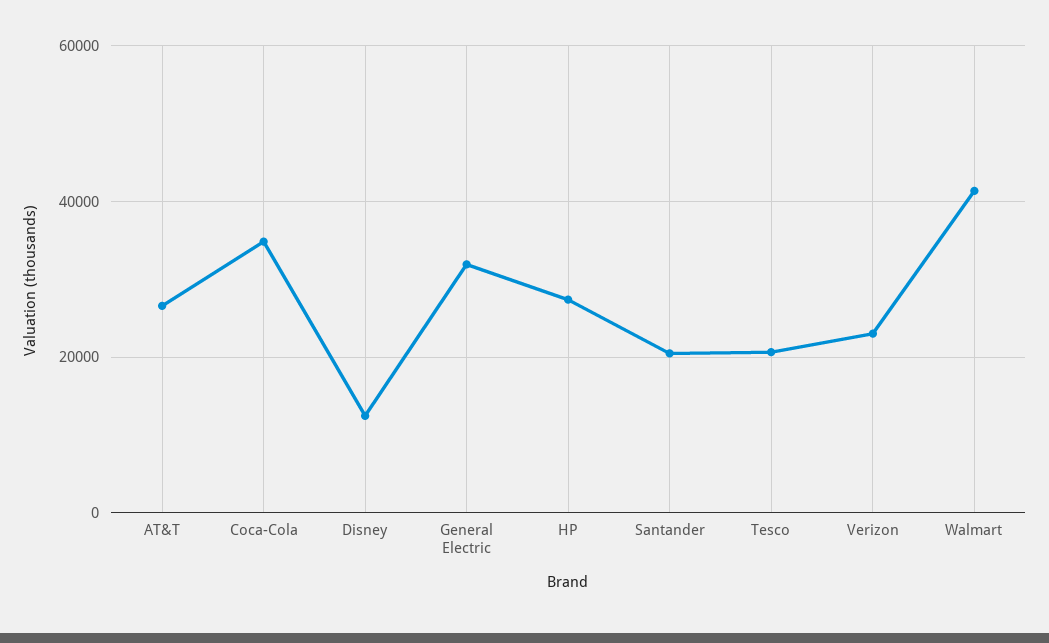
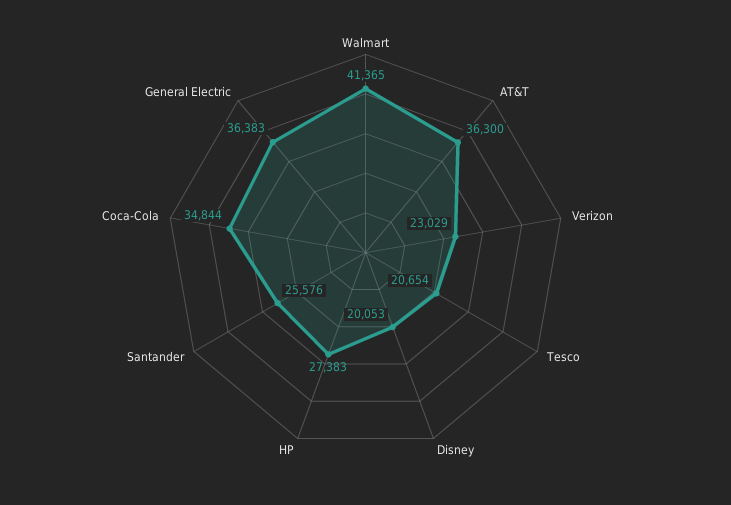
AT&T: 26000 -> 36300
Disney: 12000 -> 20053
General Electric: 32000 -> 36383
Santander: 20000 -> 25576

